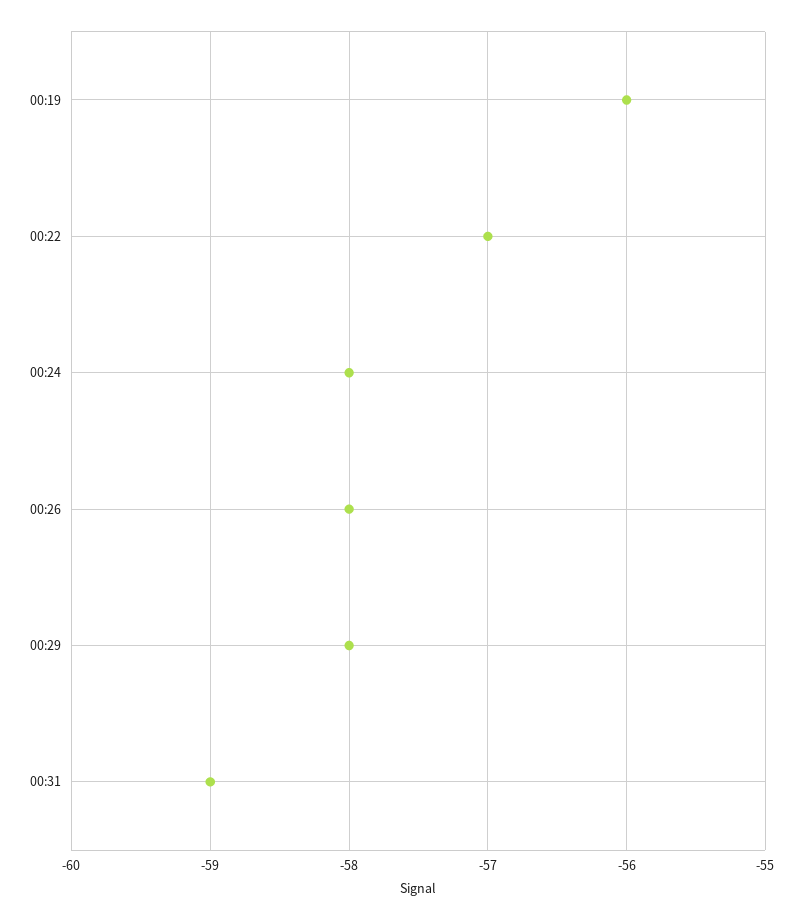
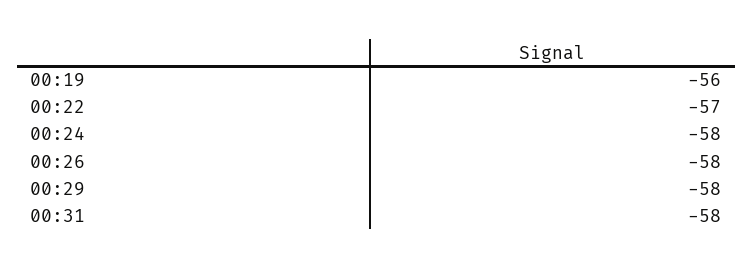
00:31: -59 -> -58

